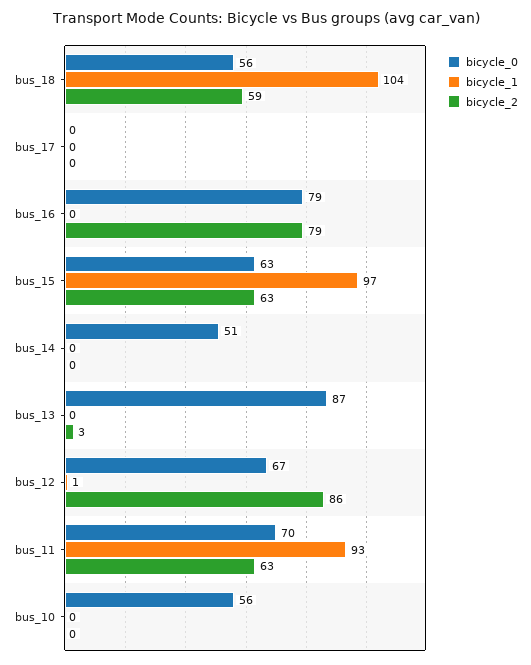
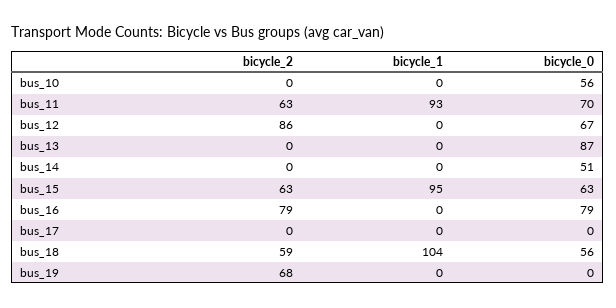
bicycle_1, bus_15: 97 -> 95
bicycle_2, bus_13: 3 -> 0
bicycle_1, bus_12: 1 -> 0
bicycle_2, bus_19: none -> 68
bicycle_1, bus_19: none -> 0
bicycle_0, bus_19: none -> 0

